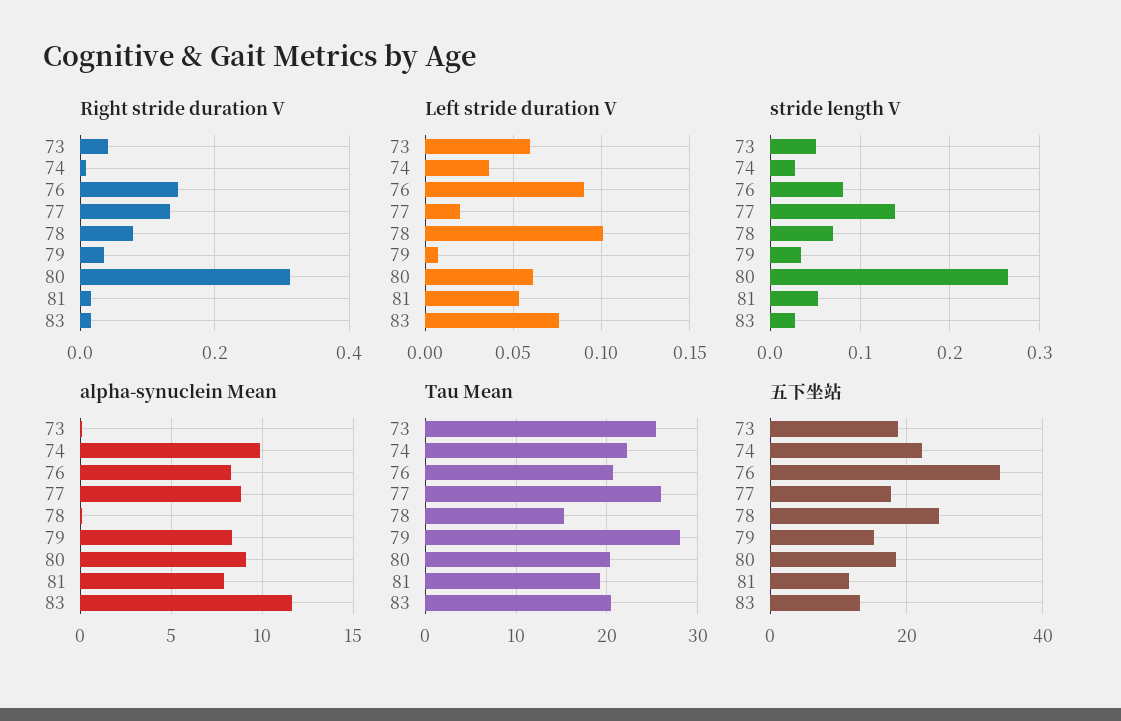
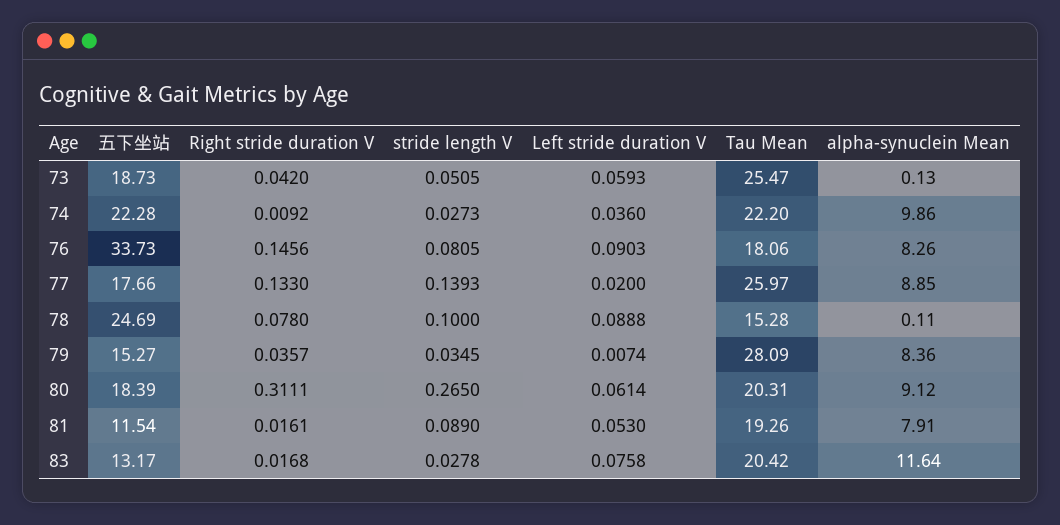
Left stride duration V, 78: 0.1 -> 0.0888
stride length V, 78: 0.07 -> 0.1
stride length V, 81: 0.05 -> 0.089
Tau Mean, 76: 21 -> 18.06

